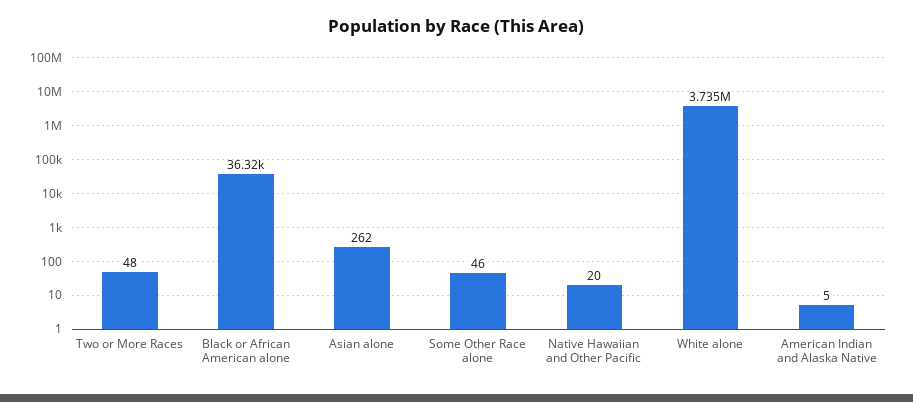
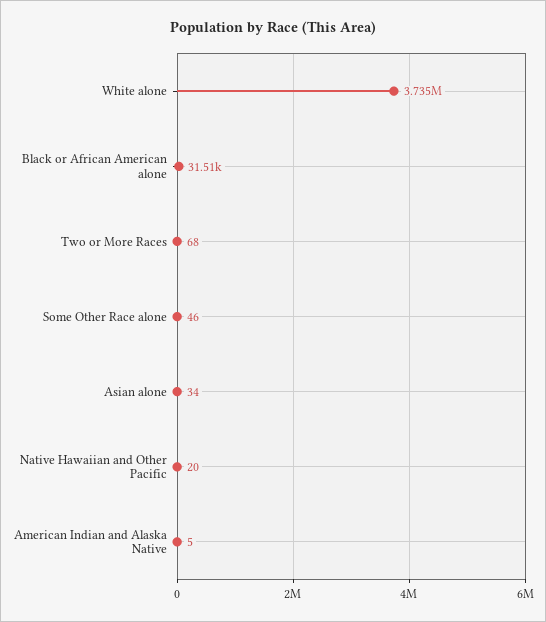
Two or More Races: 48 -> 68
Black or African American alone: 36320 -> 31510
Asian alone: 262 -> 34

